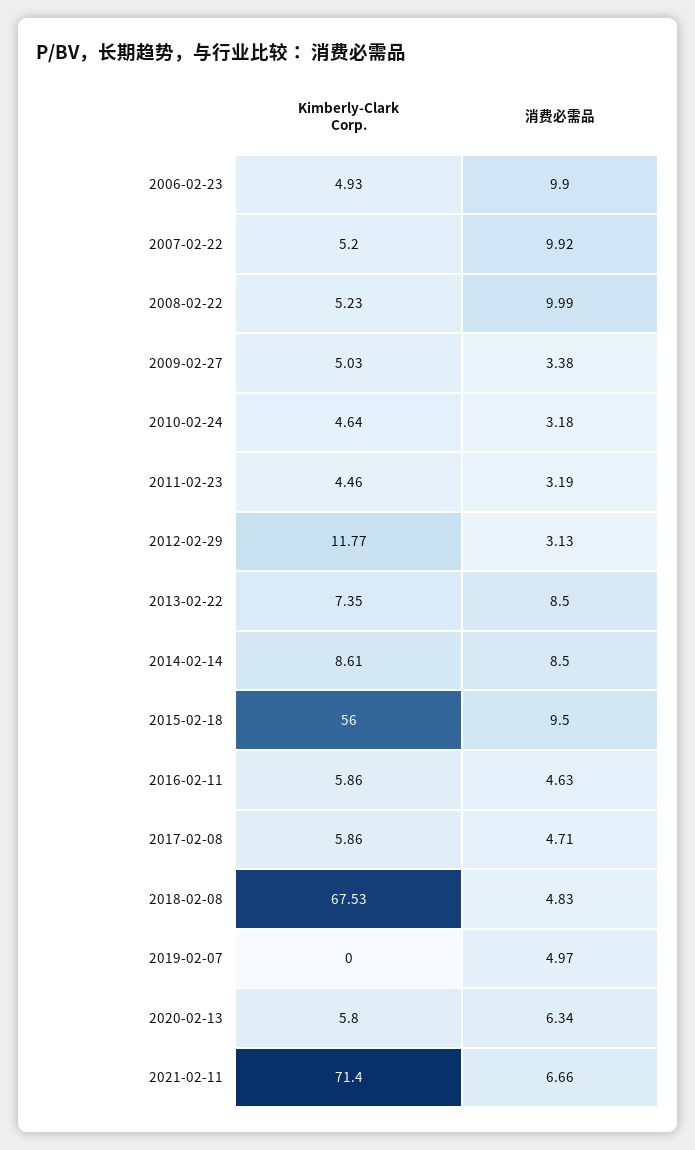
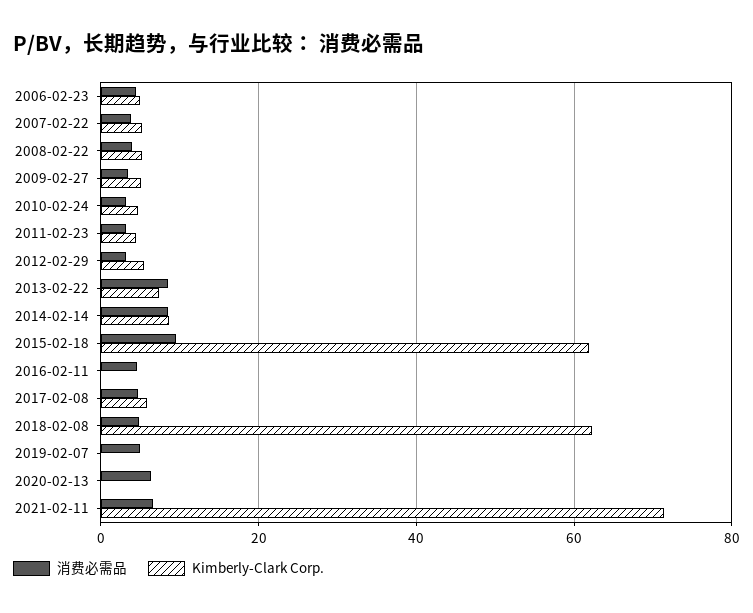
消费必需品, 2006-02-23: 9.9 -> 4
消费必需品, 2007-02-22: 9.92 -> 4
消费必需品, 2008-02-22: 9.99 -> 4
Kimberly-Clark Corp., 2012-02-29: 11.77 -> 6
Kimberly-Clark Corp., 2015-02-18: 56 -> 62
Kimberly-Clark Corp., 2016-02-11: 5.86 -> 0
Kimberly-Clark Corp., 2018-02-08: 67.53 -> 62
Kimberly-Clark Corp., 2020-02-13: 5.8 -> 0

